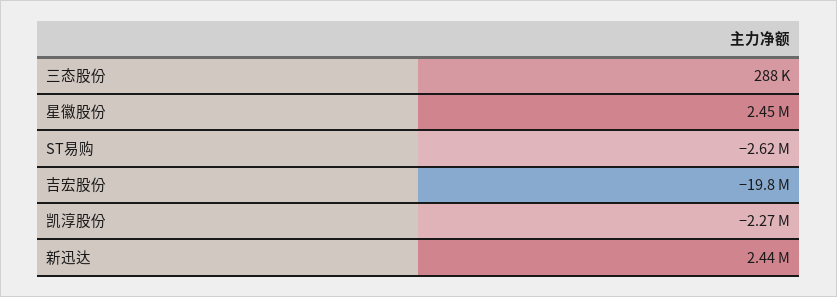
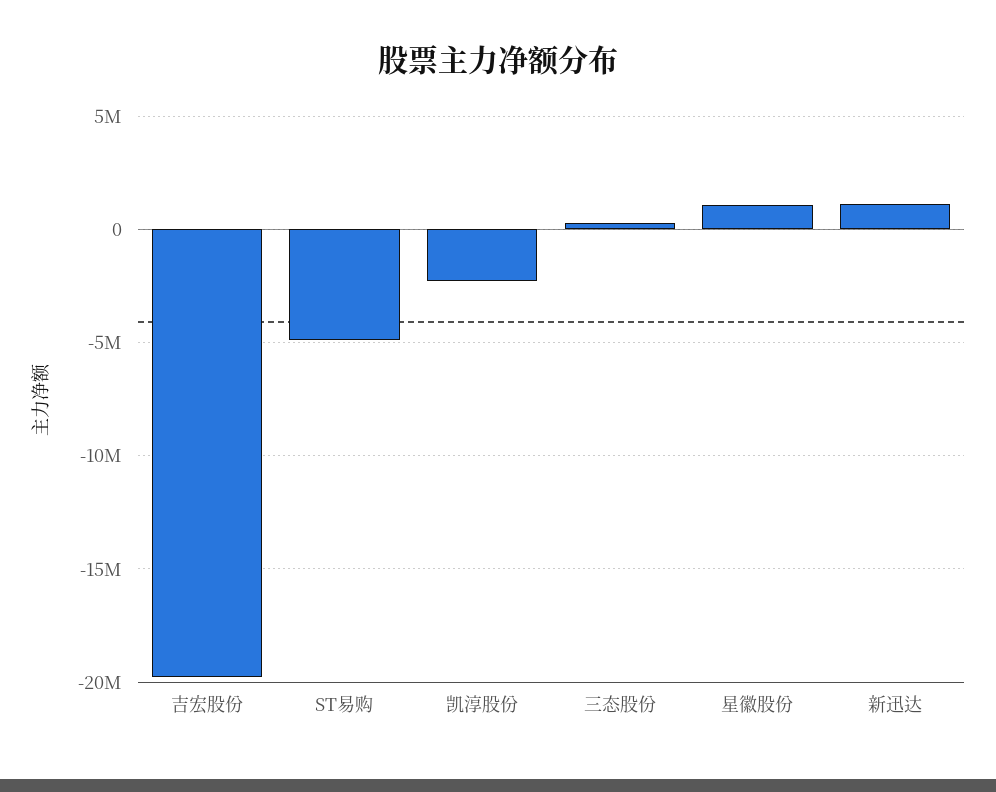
星徽股份: 2450000 -> 1000000
ST易购: -2620000 -> -5000000
新迅达: 2440000 -> 1000000

